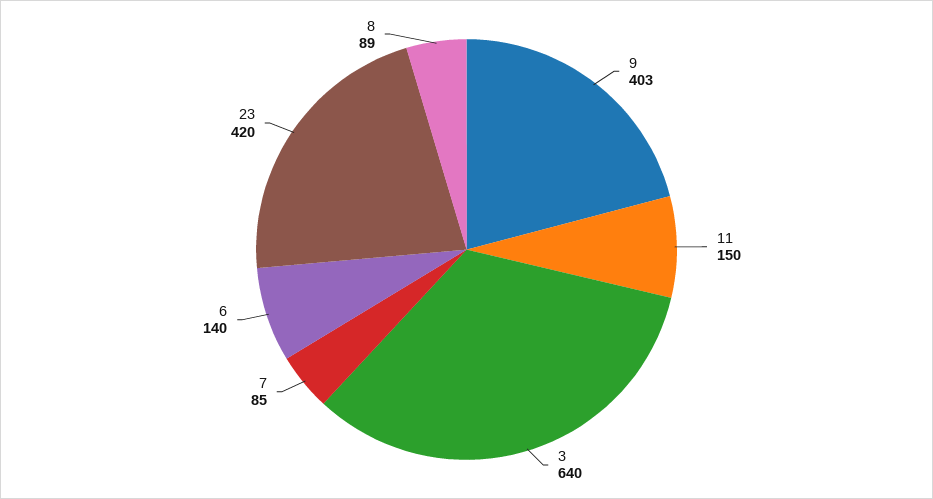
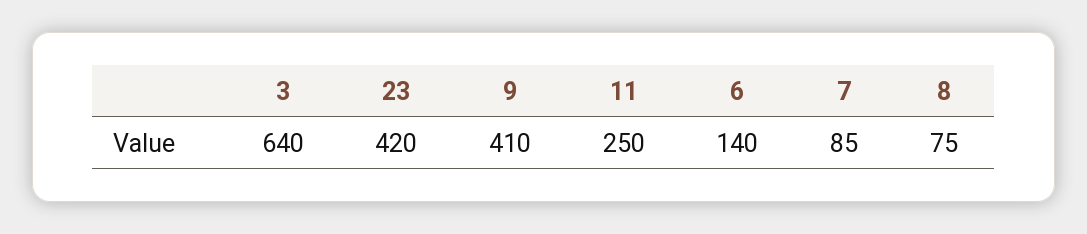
9: 403 -> 410
11: 150 -> 250
8: 89 -> 75

